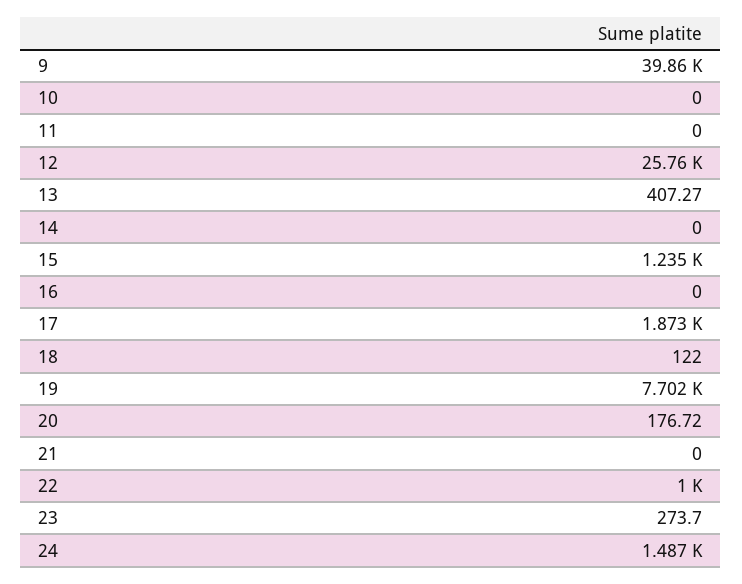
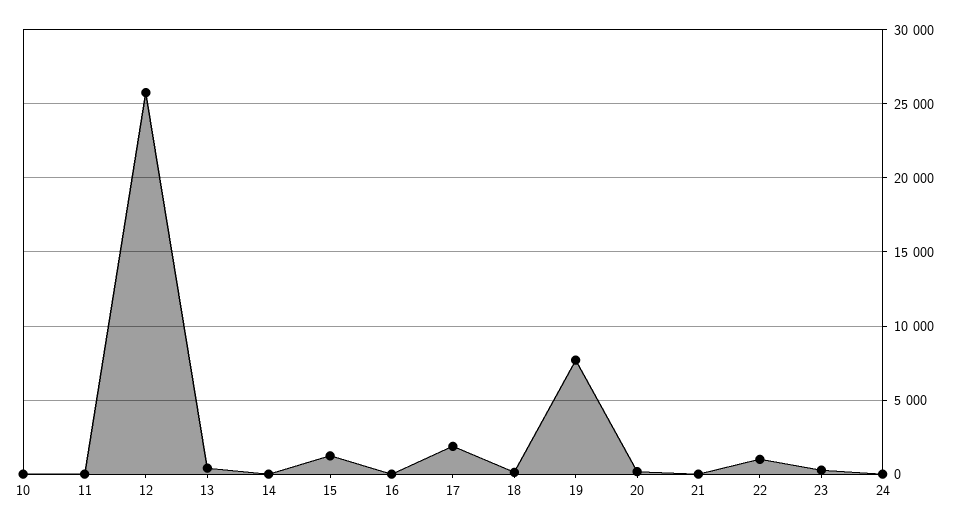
9: 39860 -> none
24: 1487 -> 0

